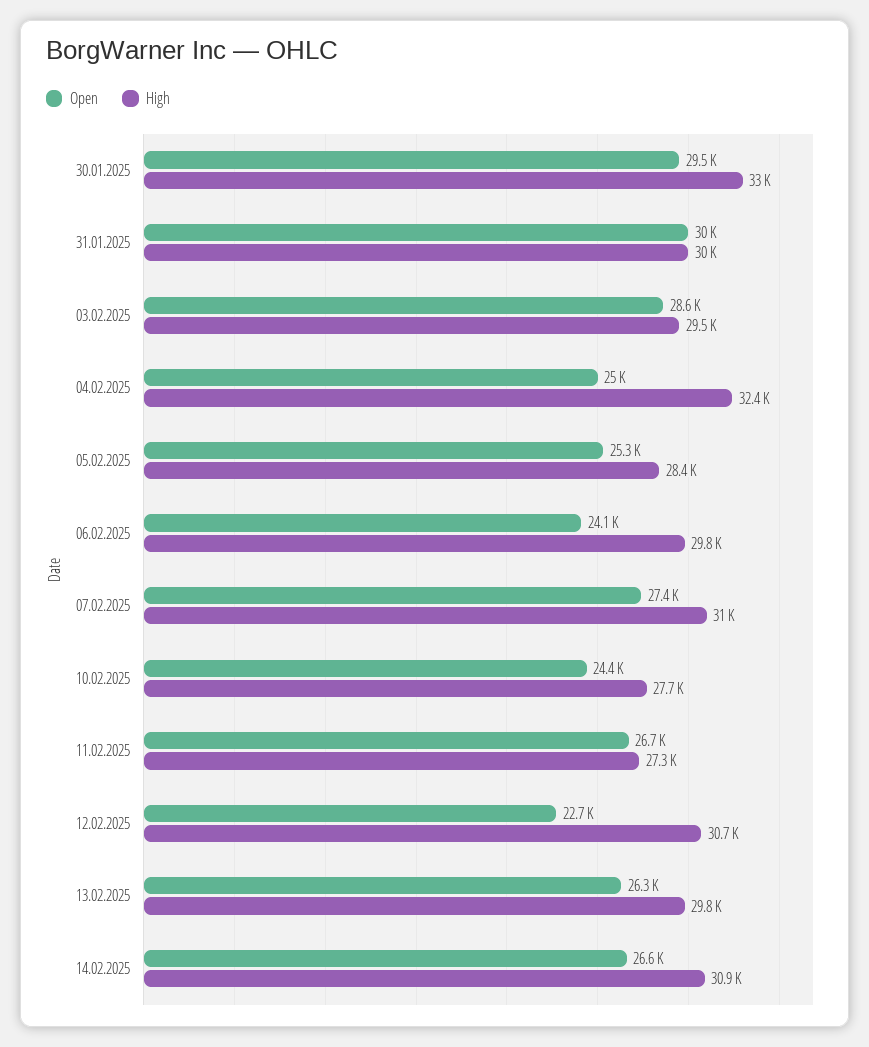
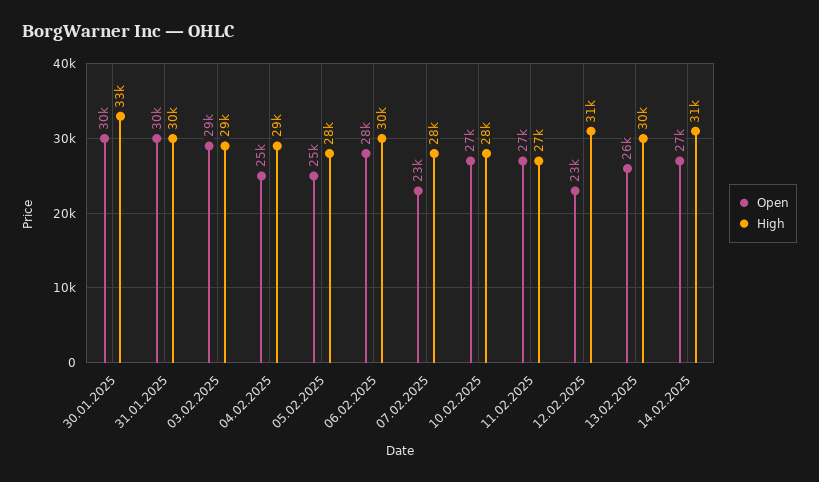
High, 04.02.2025: 32400 -> 29000
Open, 06.02.2025: 24100 -> 28000
Open, 07.02.2025: 27400 -> 23000
High, 07.02.2025: 31000 -> 28000
Open, 10.02.2025: 24400 -> 27000

